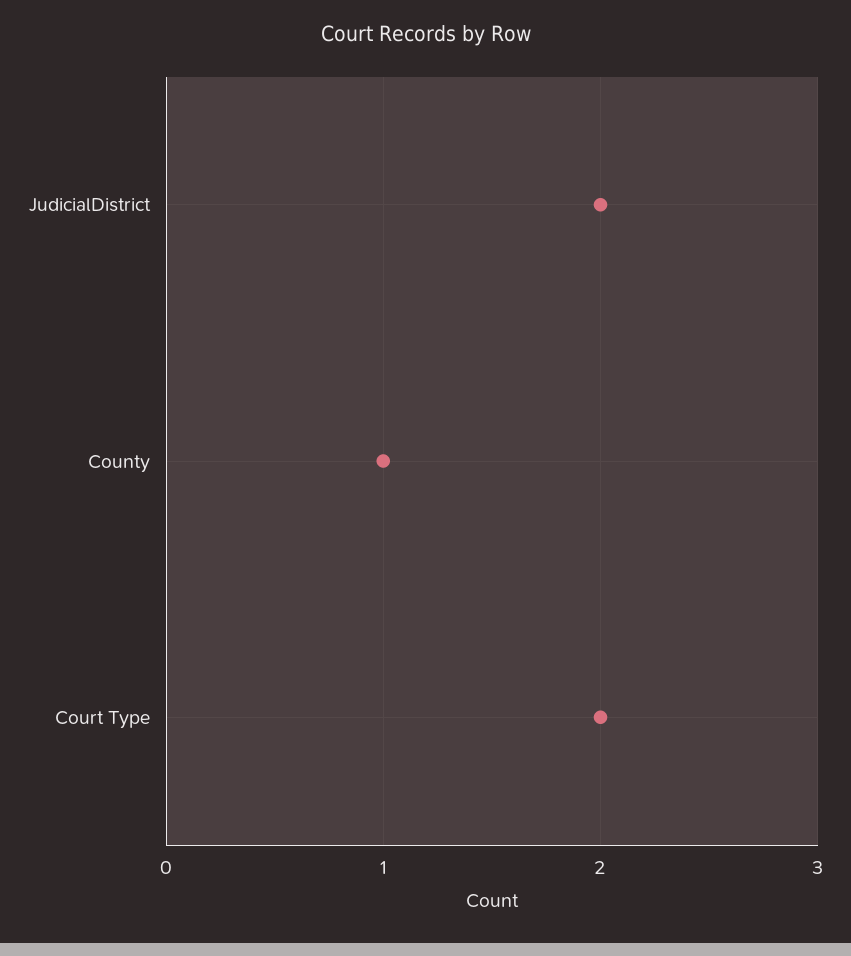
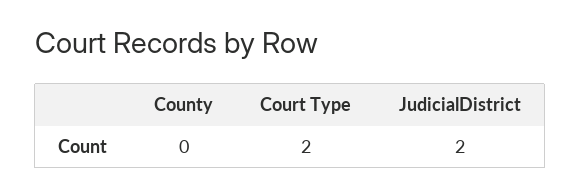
County: 1 -> 0

